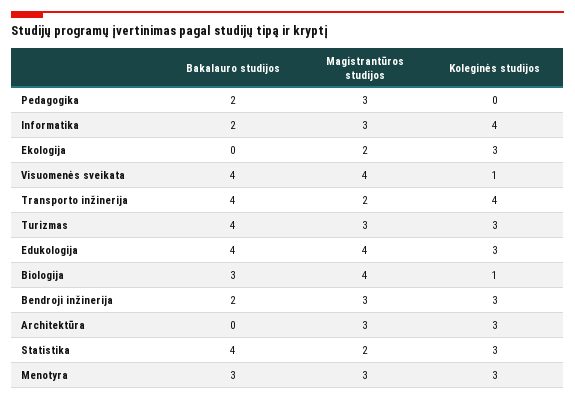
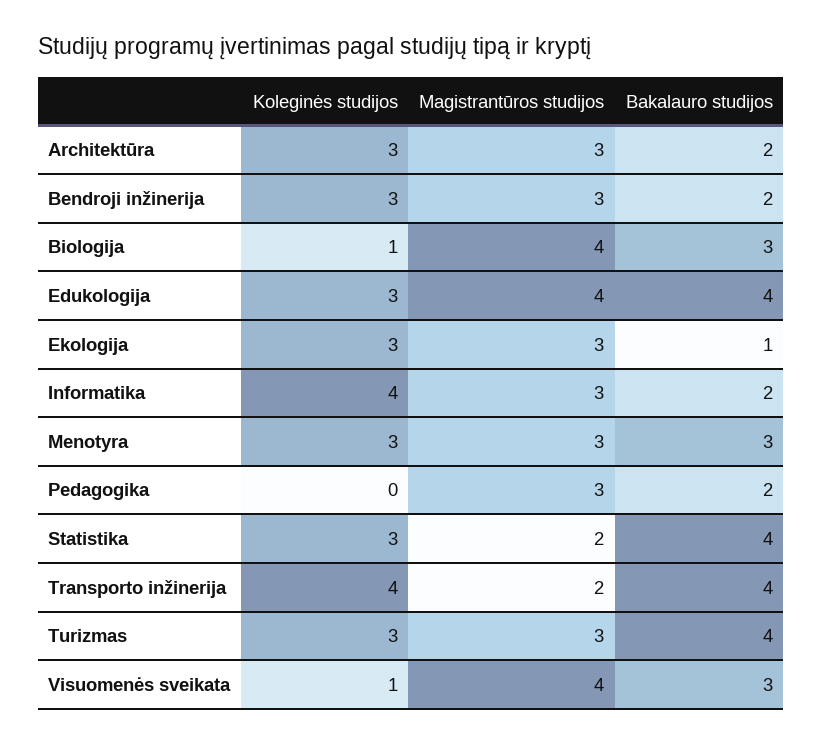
Bakalauro studijos, Ekologija: 0 -> 1
Magistrantūros studijos, Ekologija: 2 -> 3
Bakalauro studijos, Visuomenės sveikata: 4 -> 3
Bakalauro studijos, Architektūra: 0 -> 2

